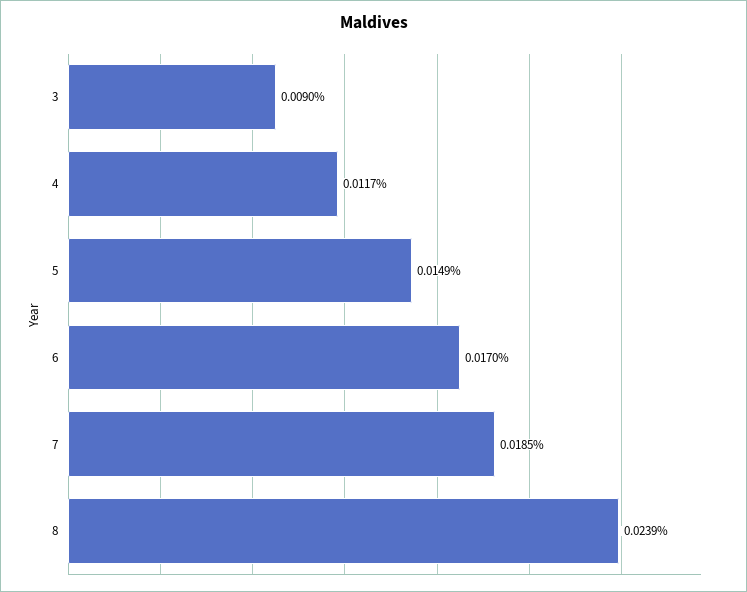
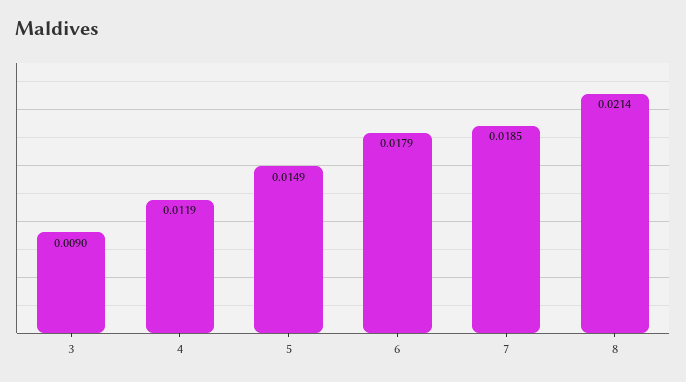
4: 0.0117 -> 0.0119
6: 0.017 -> 0.0179
8: 0.0239 -> 0.0214

